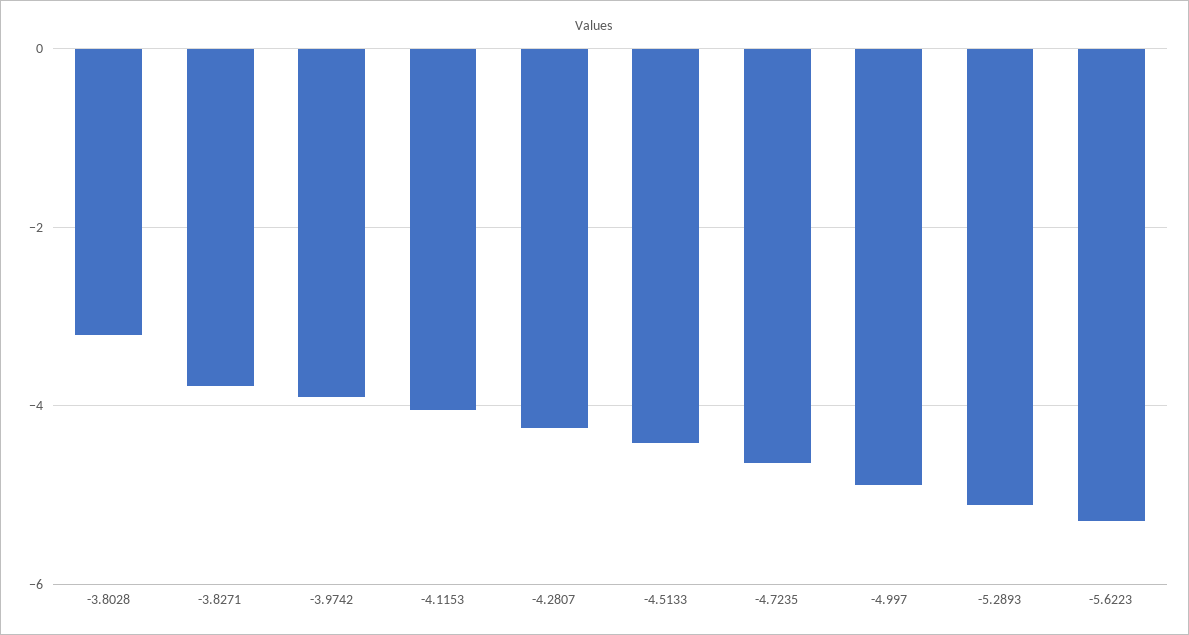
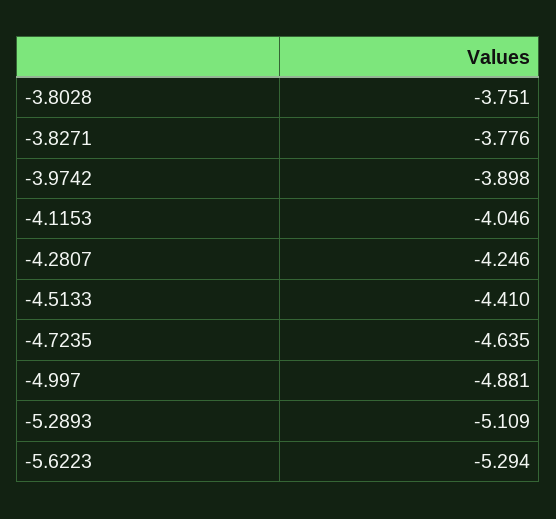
-3.8028: -3.2 -> -3.751

